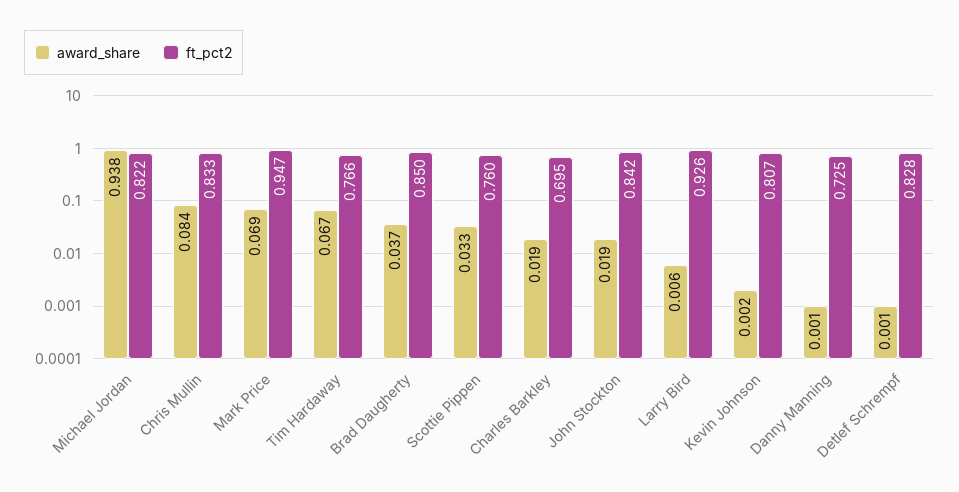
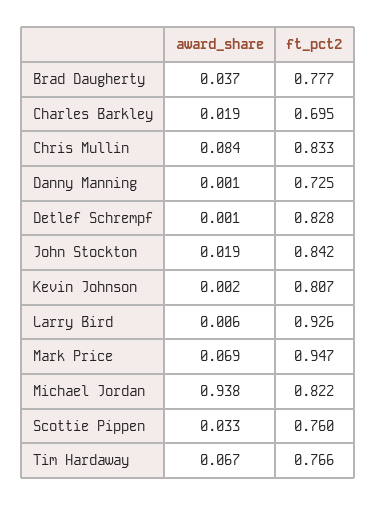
ft_pct2, Brad Daugherty: 0.85 -> 0.777

